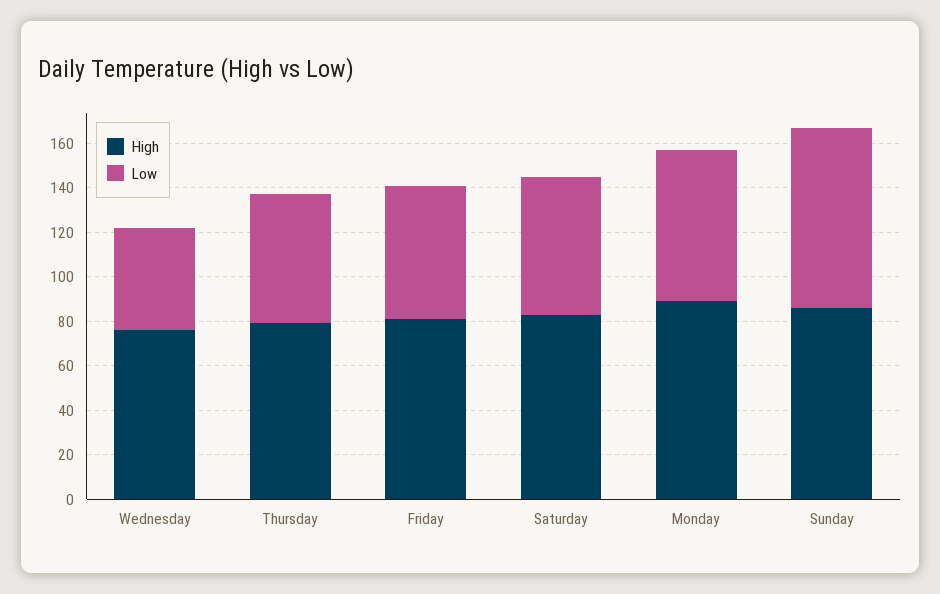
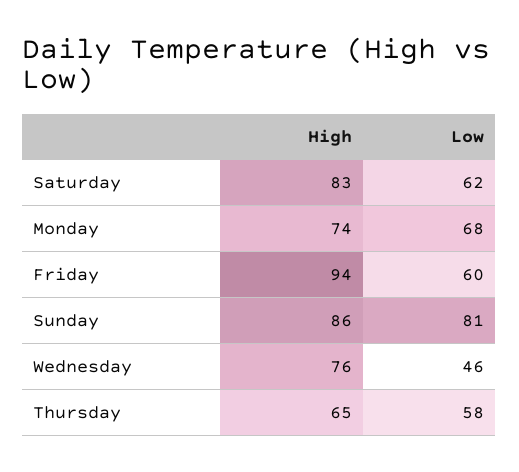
High, Thursday: 80 -> 65
High, Friday: 80 -> 94
High, Monday: 90 -> 74

